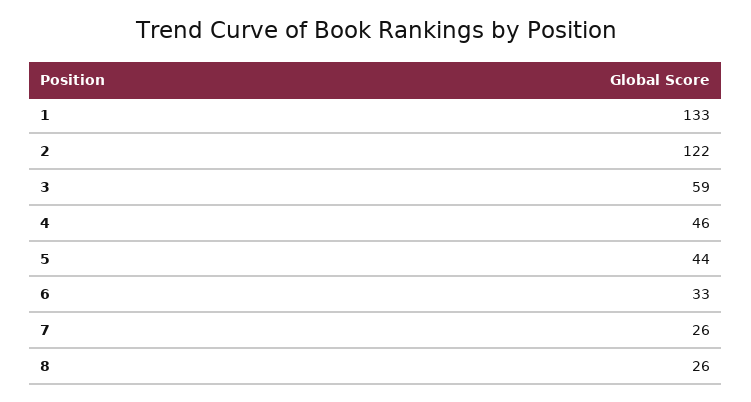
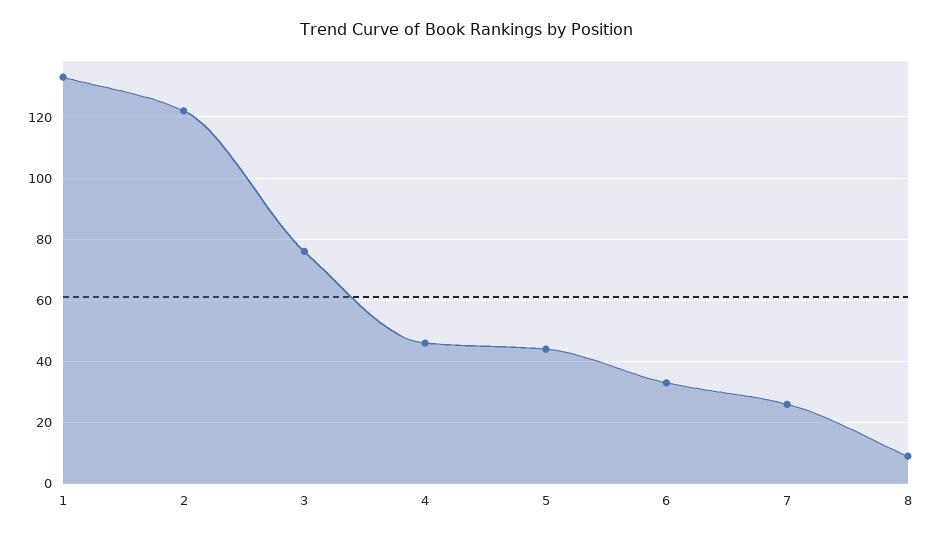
3: 59 -> 75
8: 26 -> 10

